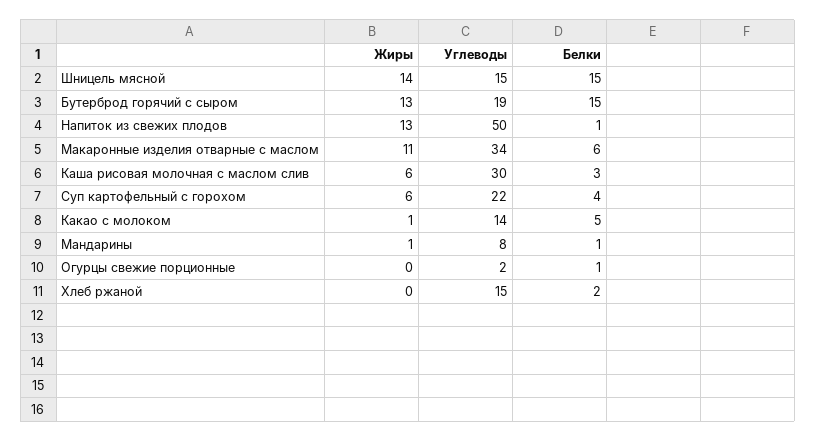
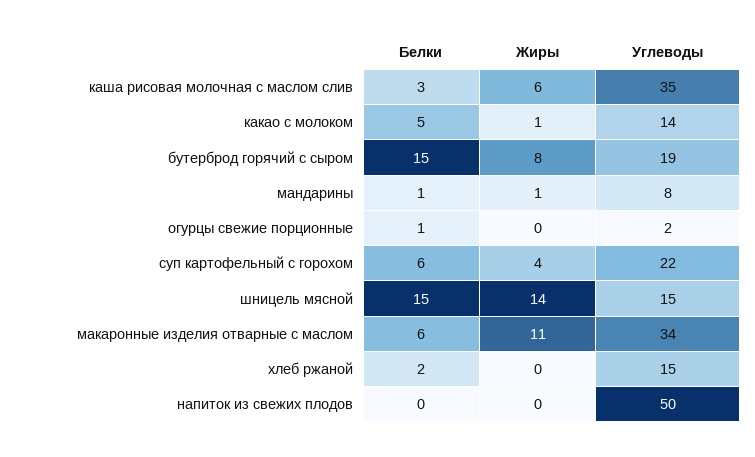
Жиры, Бутерброд горячий с сыром: 13 -> 8
Жиры, Напиток из свежих плодов: 13 -> 0
Белки, Напиток из свежих плодов: 1 -> 0
Углеводы, Каша рисовая молочная с маслом слив: 30 -> 35
Жиры, Суп картофельный с горохом: 6 -> 4
Белки, Суп картофельный с горохом: 4 -> 6

